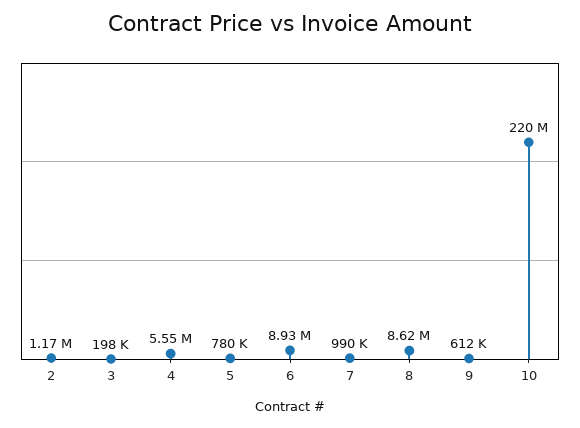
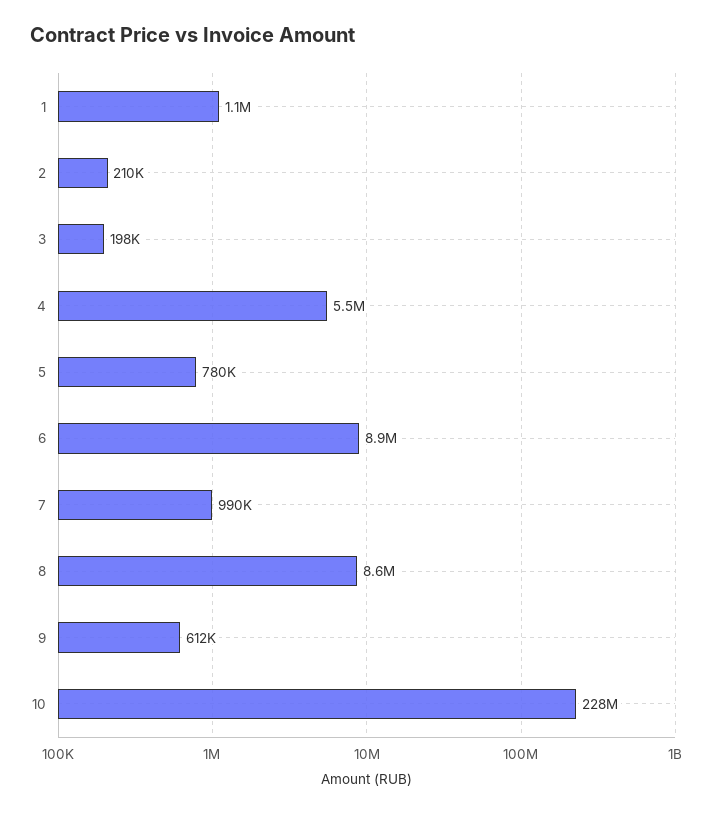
2: 1170000 -> 210000
10: 220000000 -> 228000000
1: none -> 1100000

